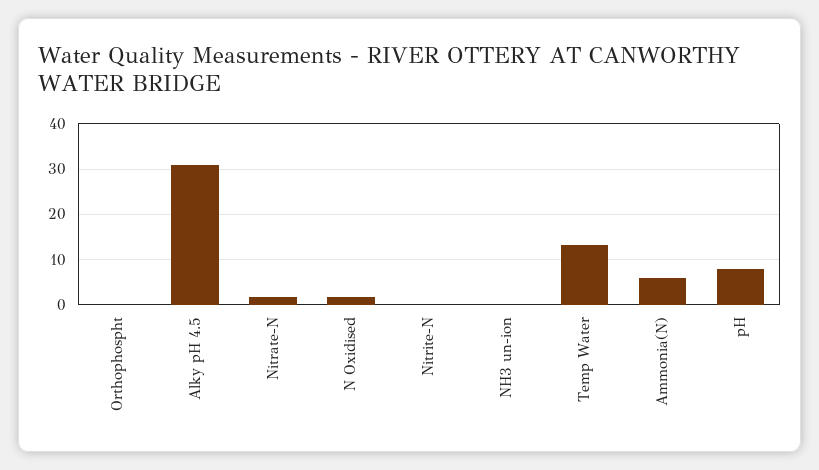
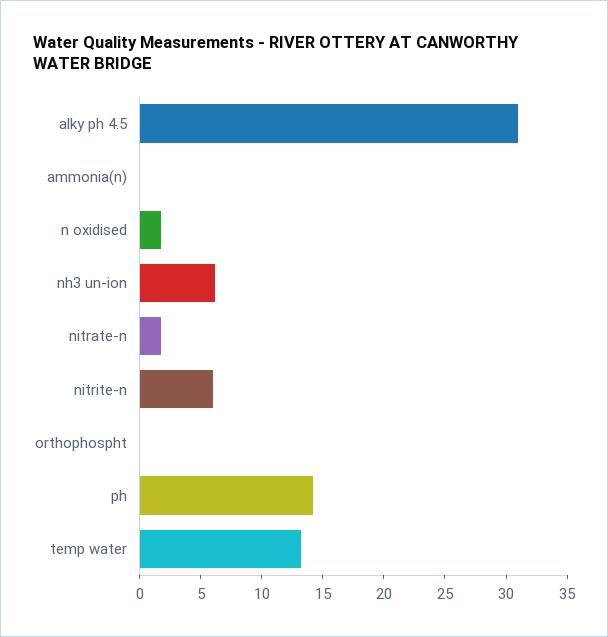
Nitrite-N: 0 -> 6
NH3 un-ion: 0 -> 6
Ammonia(N): 6 -> 0
pH: 8 -> 14

